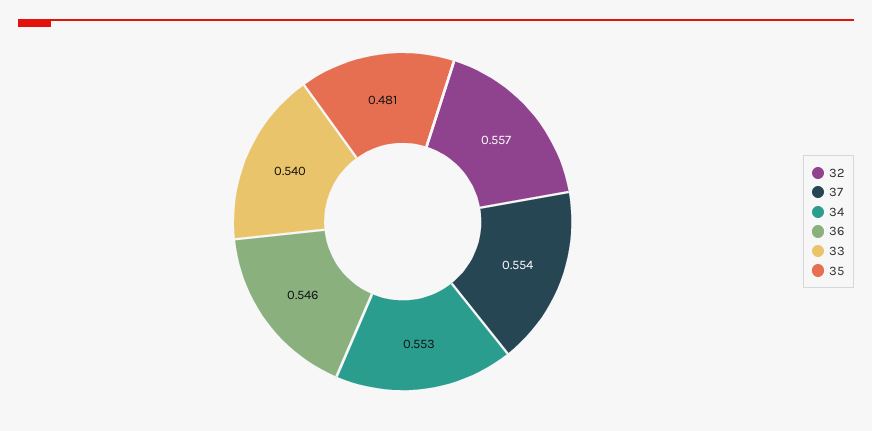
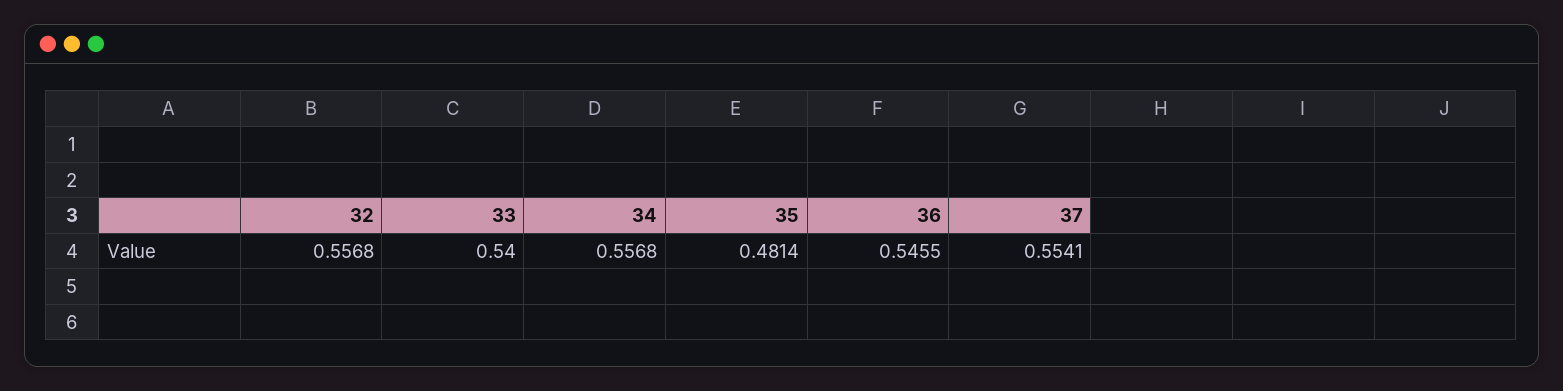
34: 0.553 -> 0.5568

